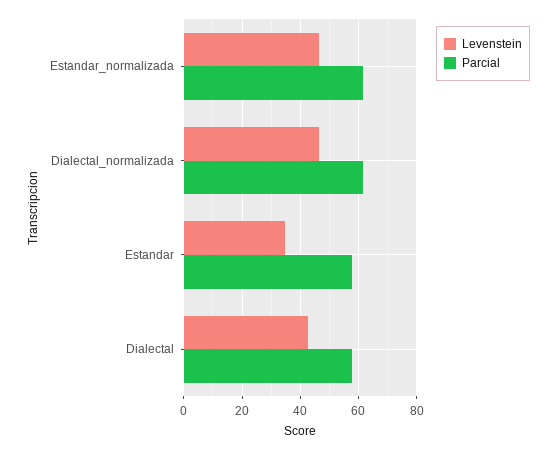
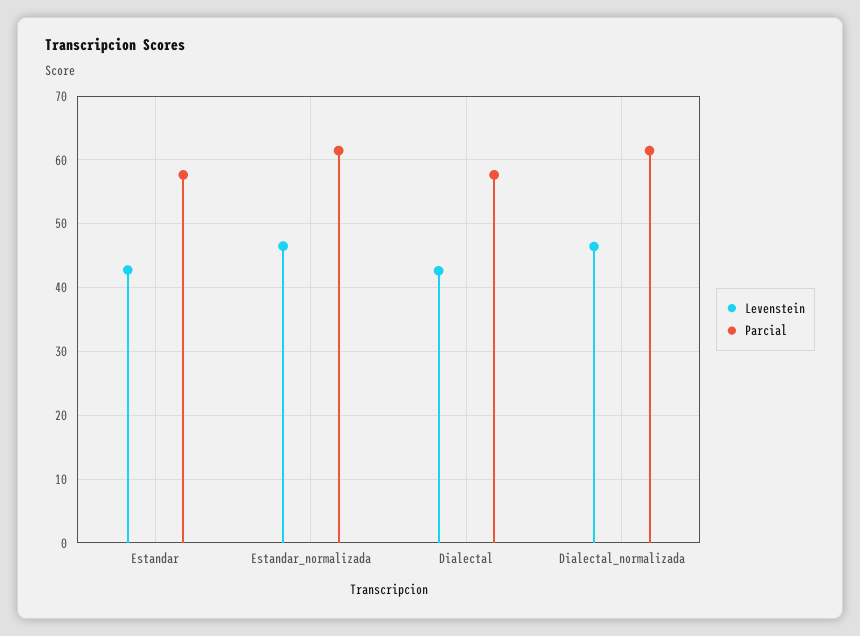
Levenstein, Estandar: 35 -> 43

